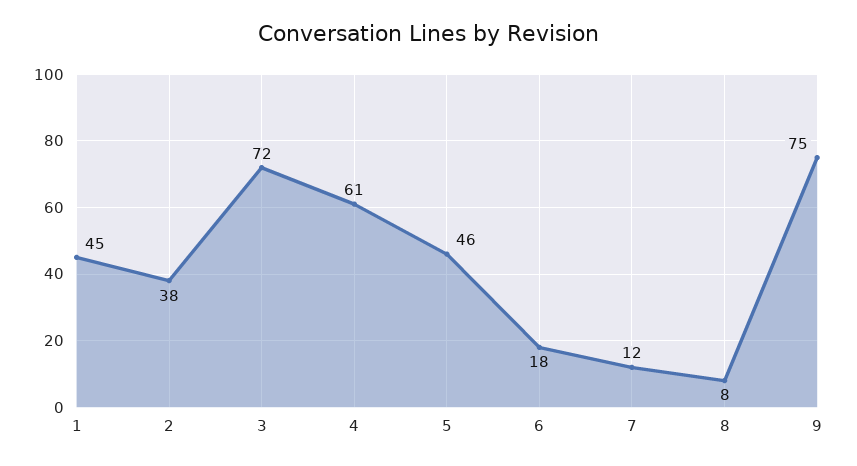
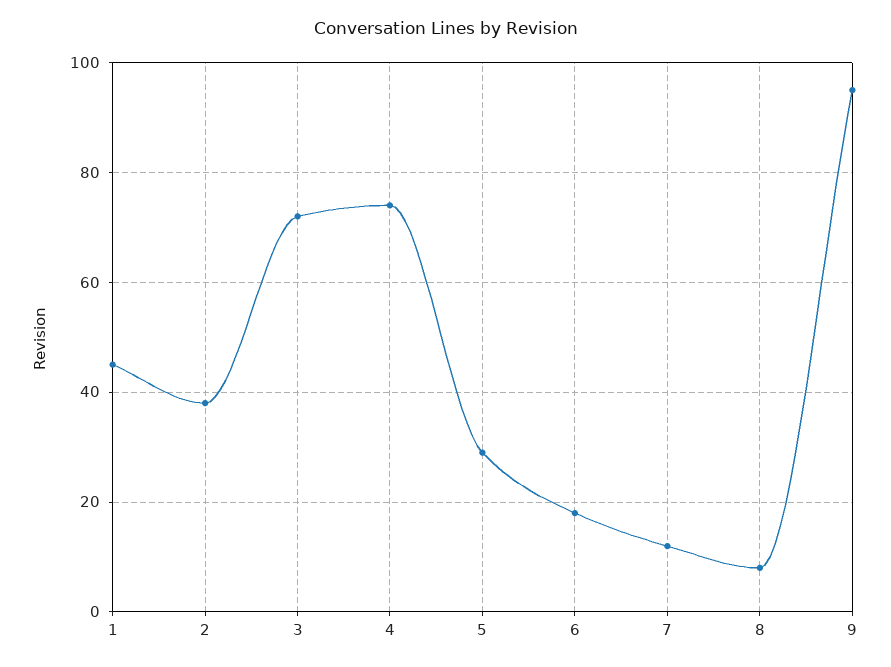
4: 61 -> 75
5: 46 -> 30
9: 75 -> 95

